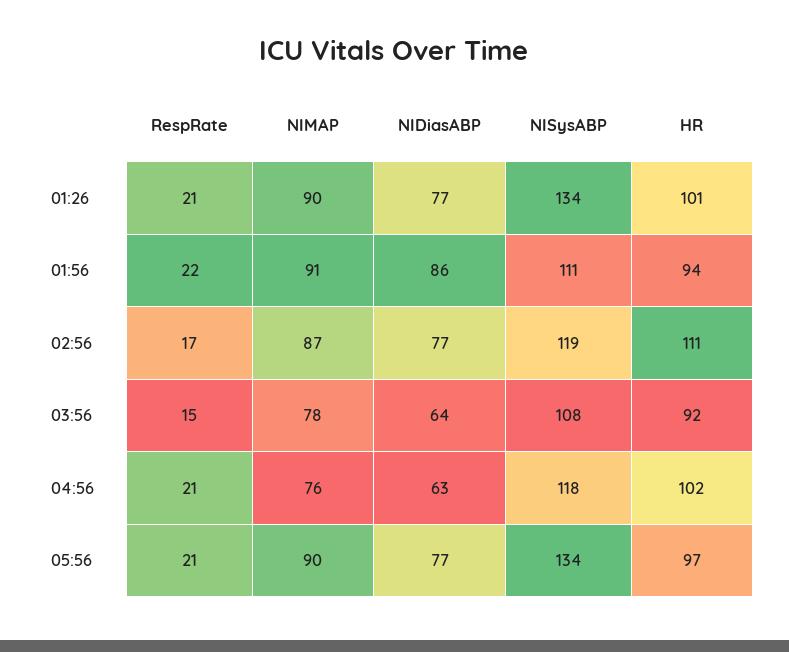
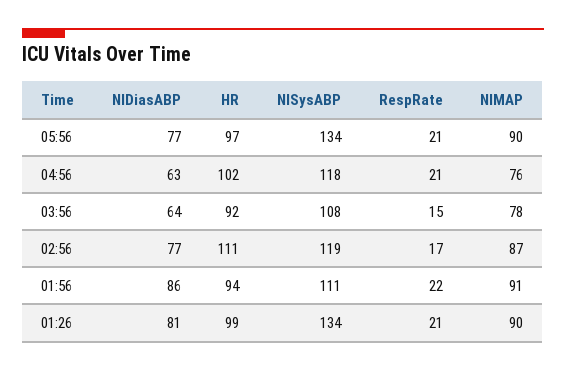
NIDiasABP, 01:26: 77 -> 81
HR, 01:26: 101 -> 99

